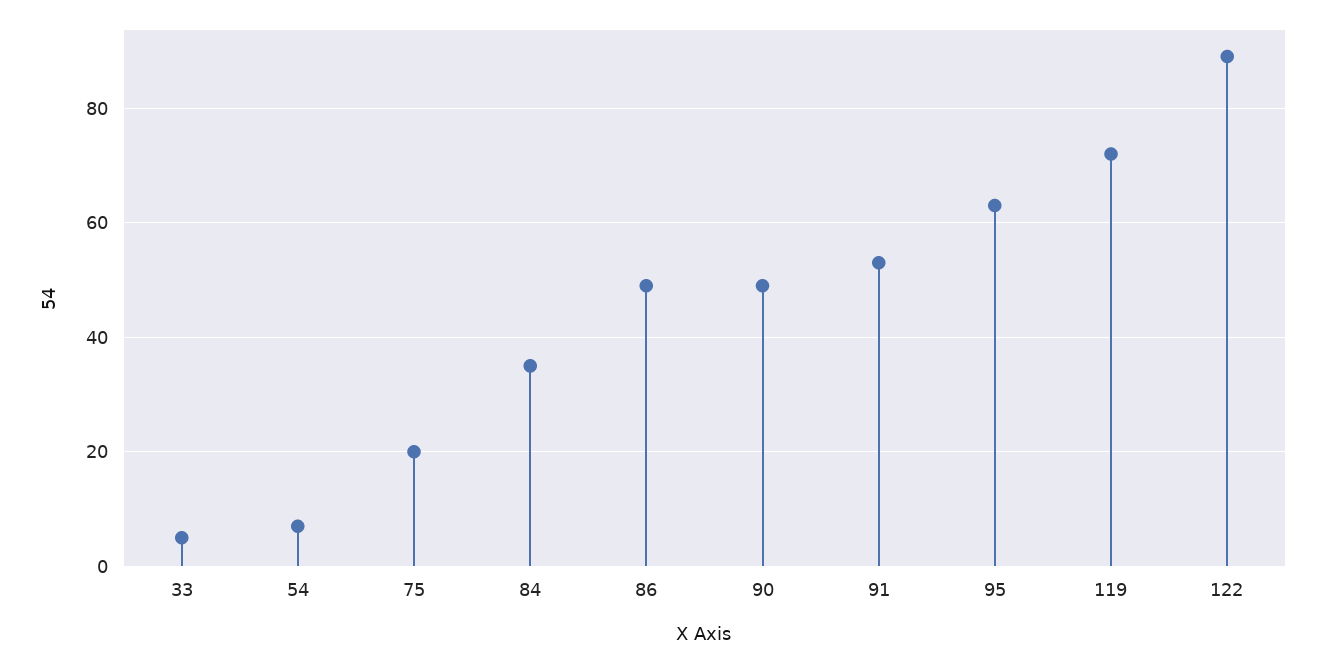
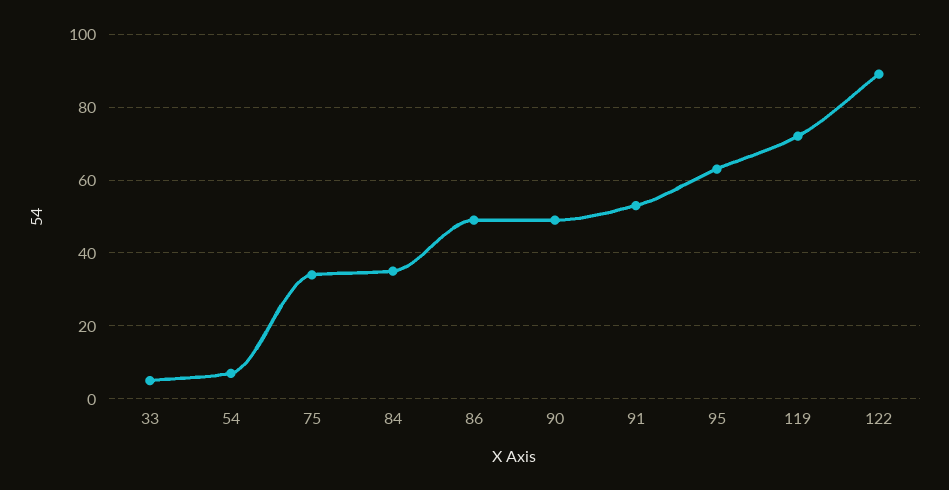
75: 20 -> 35

